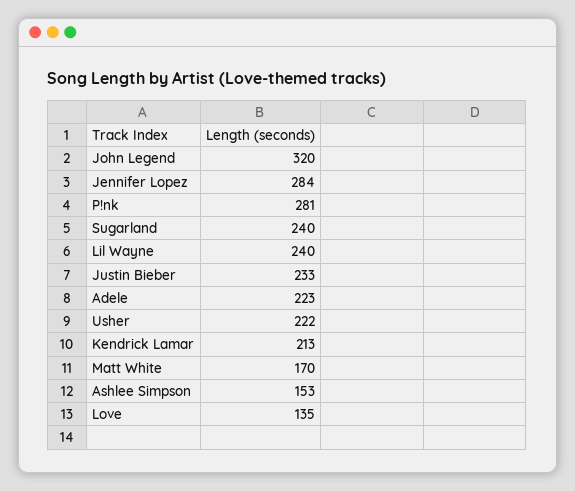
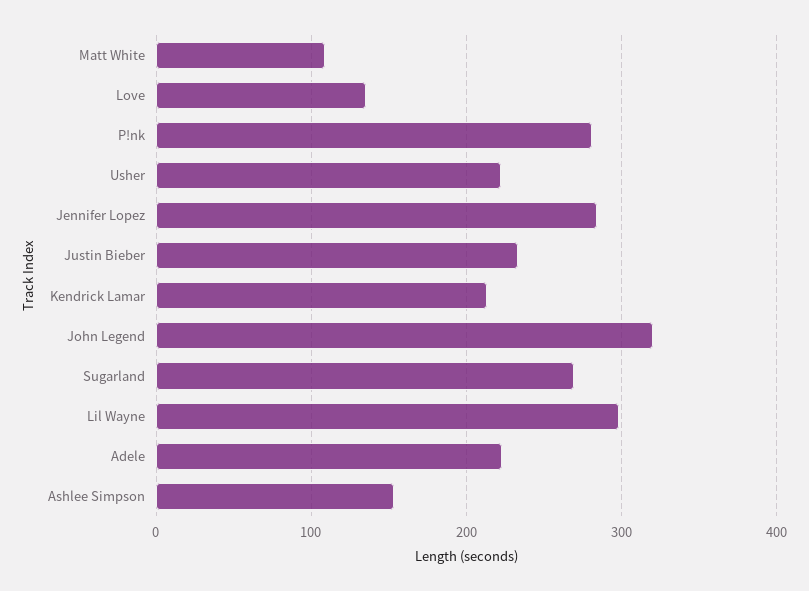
Sugarland: 240 -> 270
Lil Wayne: 240 -> 300
Matt White: 170 -> 110

